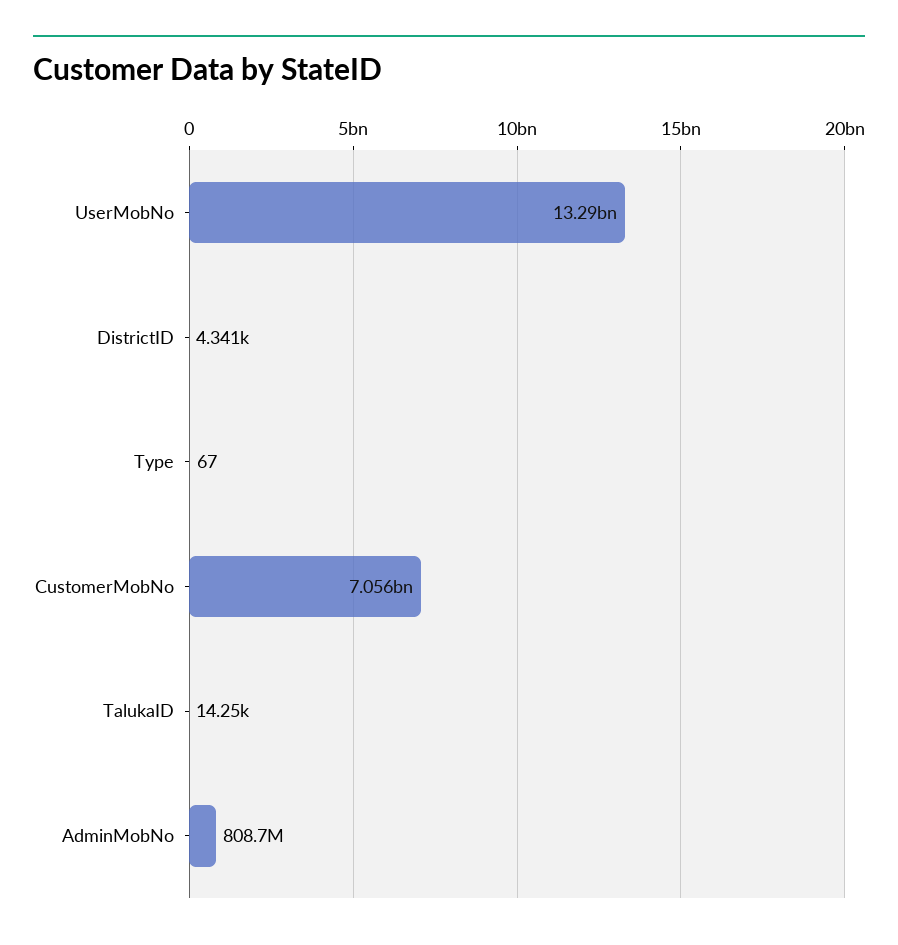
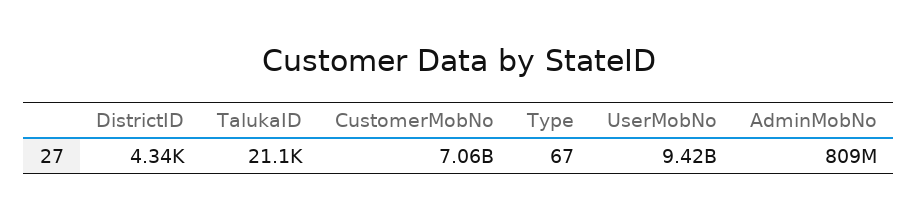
UserMobNo: 13290000000 -> 9420000000
TalukaID: 14250 -> 21100

